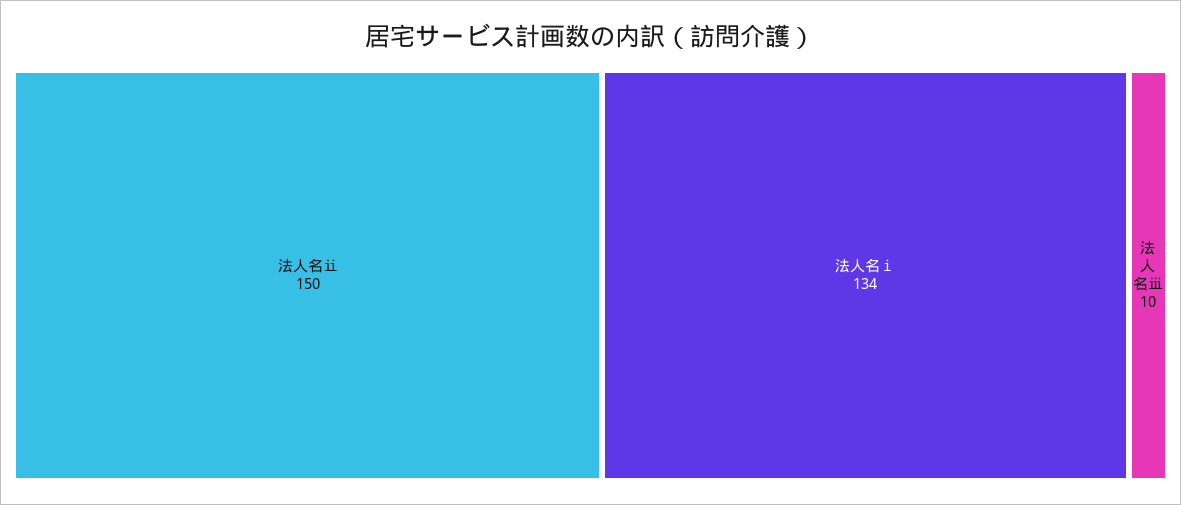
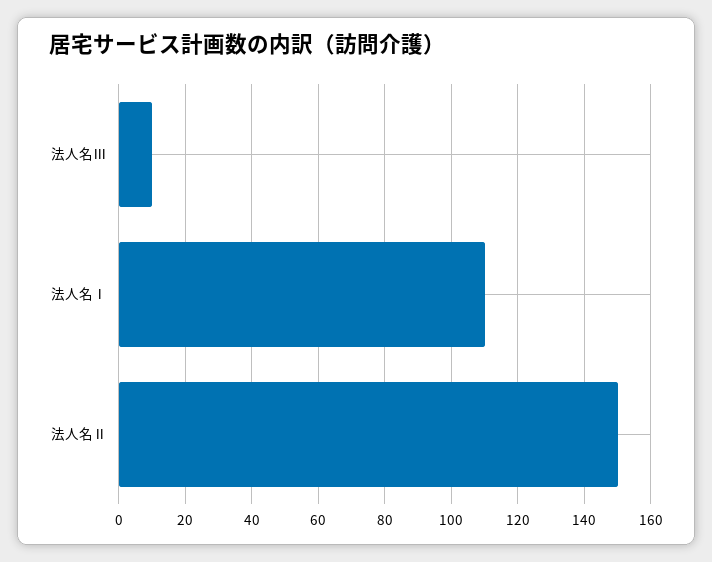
法人名ⅰ: 134 -> 110

